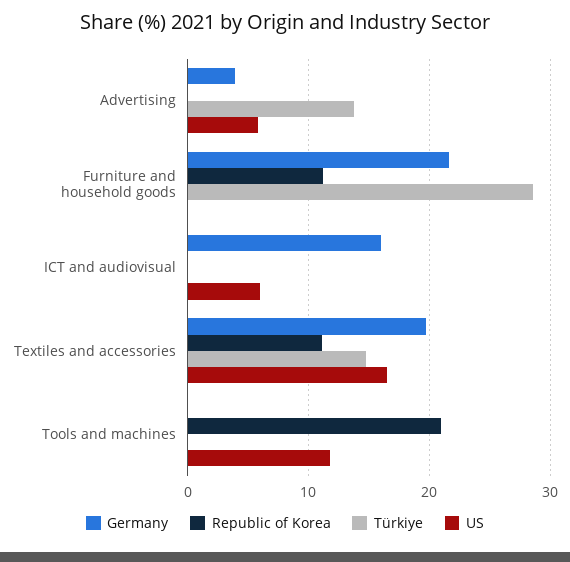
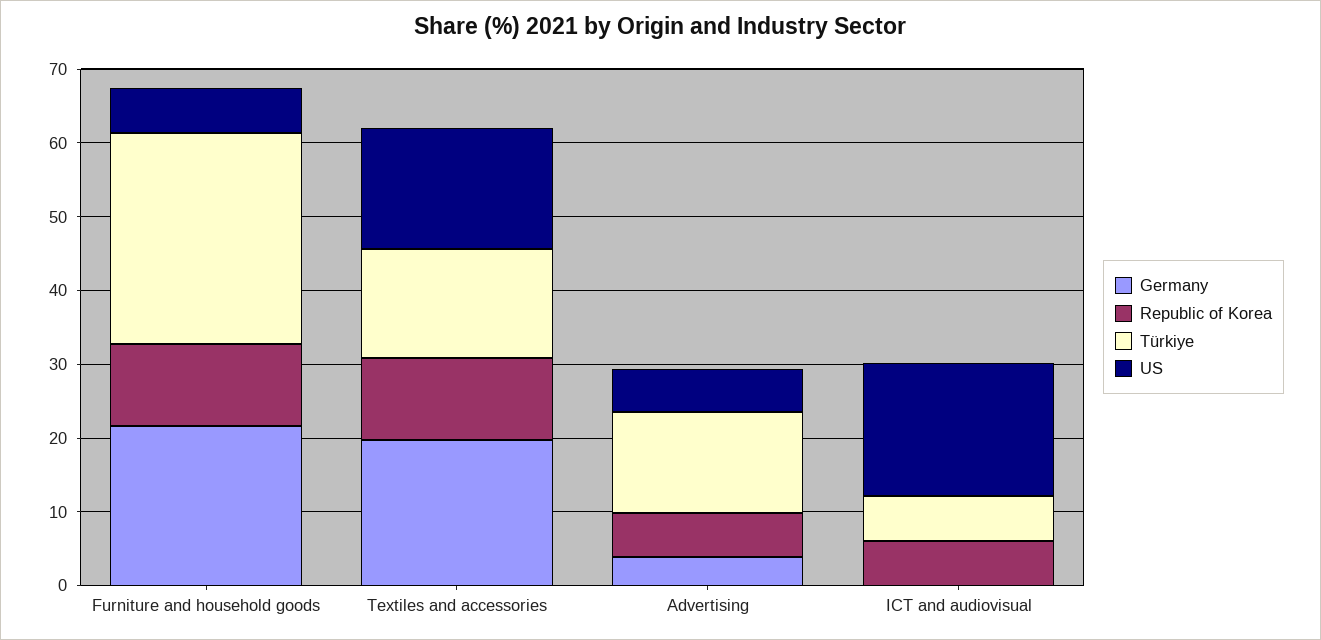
Republic of Korea, Advertising: 0 -> 6
US, Furniture and household goods: 0 -> 6
Germany, ICT and audiovisual: 16 -> 0
Republic of Korea, ICT and audiovisual: 0 -> 6
Türkiye, ICT and audiovisual: 0 -> 6
US, ICT and audiovisual: 6 -> 18
Germany, Tools and machines: 0 -> none
Republic of Korea, Tools and machines: 21 -> none
Türkiye, Tools and machines: 0 -> none
US, Tools and machines: 12 -> none

